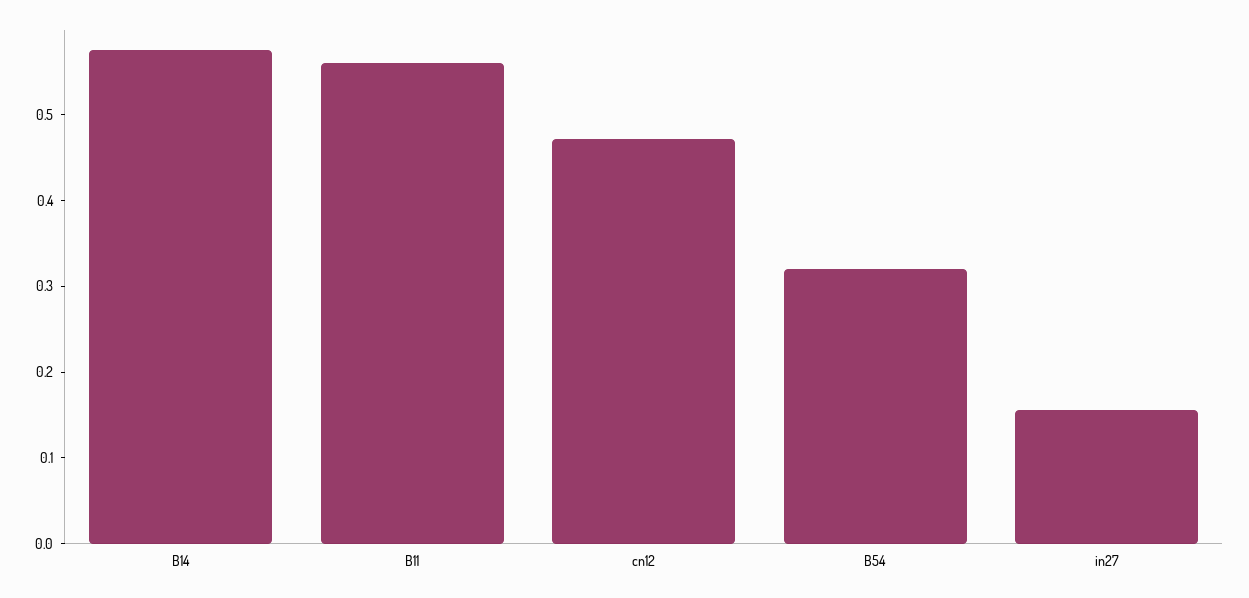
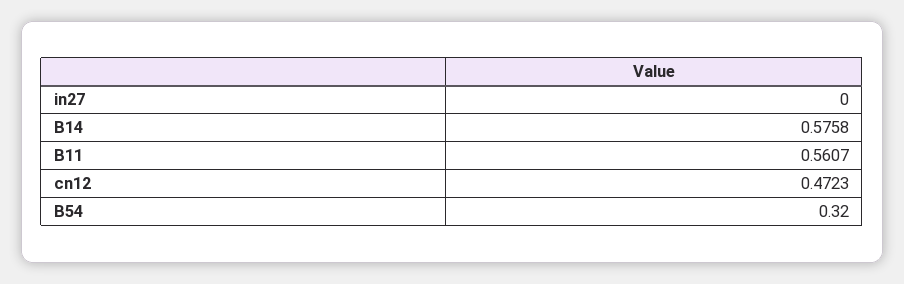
in27: 0.16 -> 0

